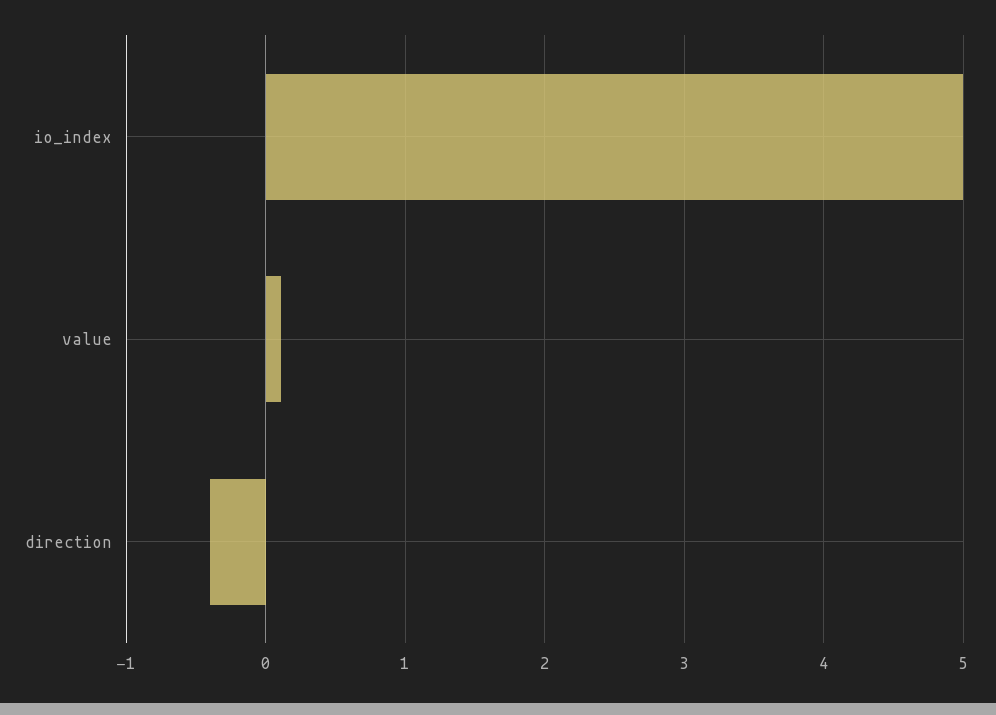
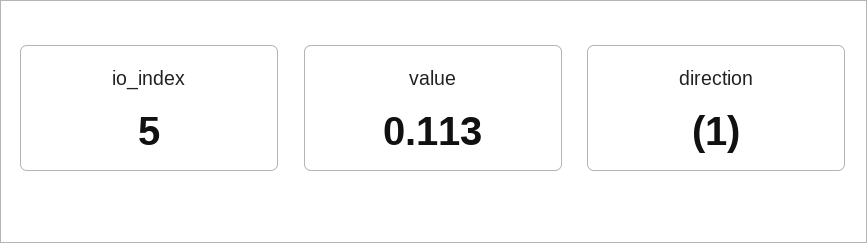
direction: -0.4 -> -1

